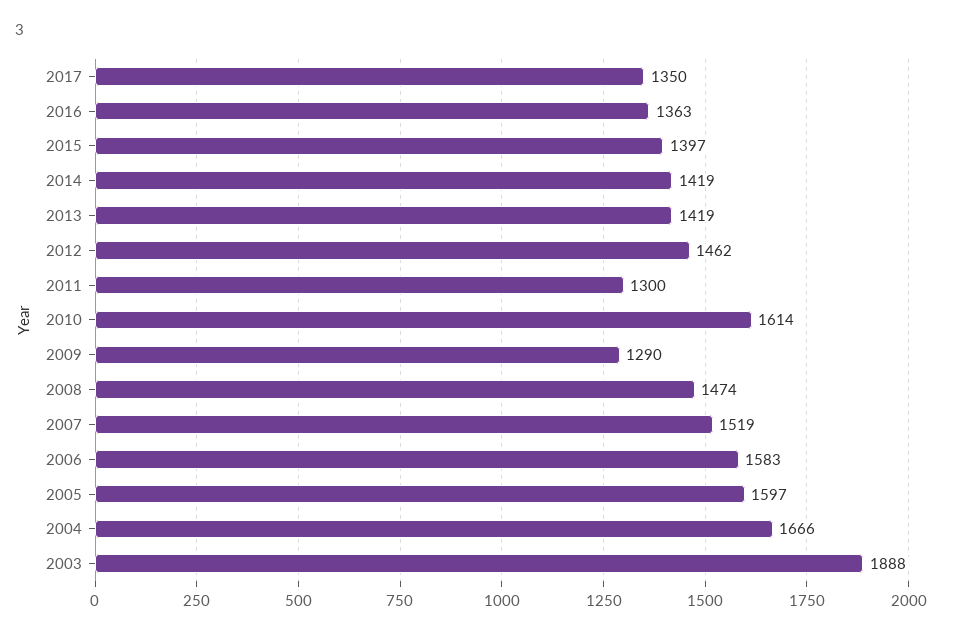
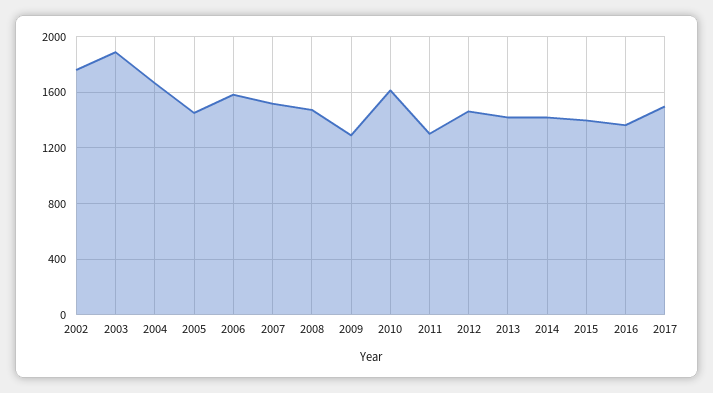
2017: 1350 -> 1500
2005: 1597 -> 1450
2002: none -> 1750

